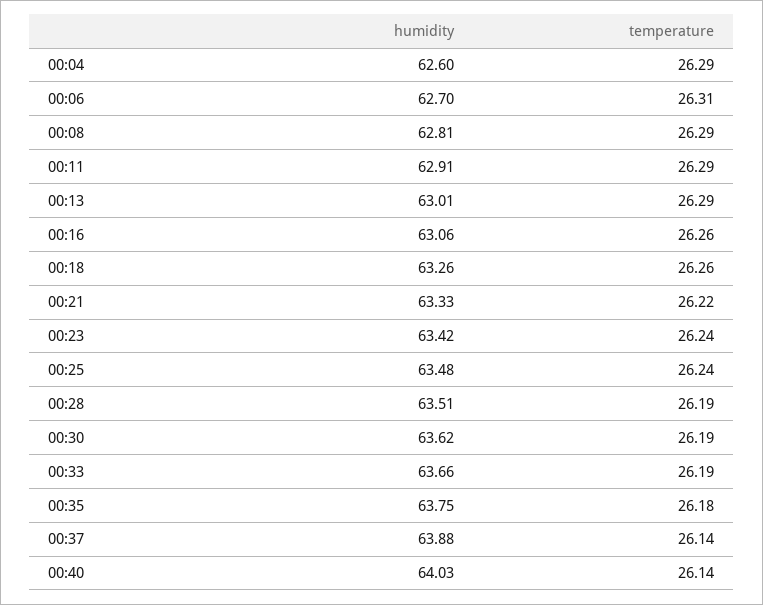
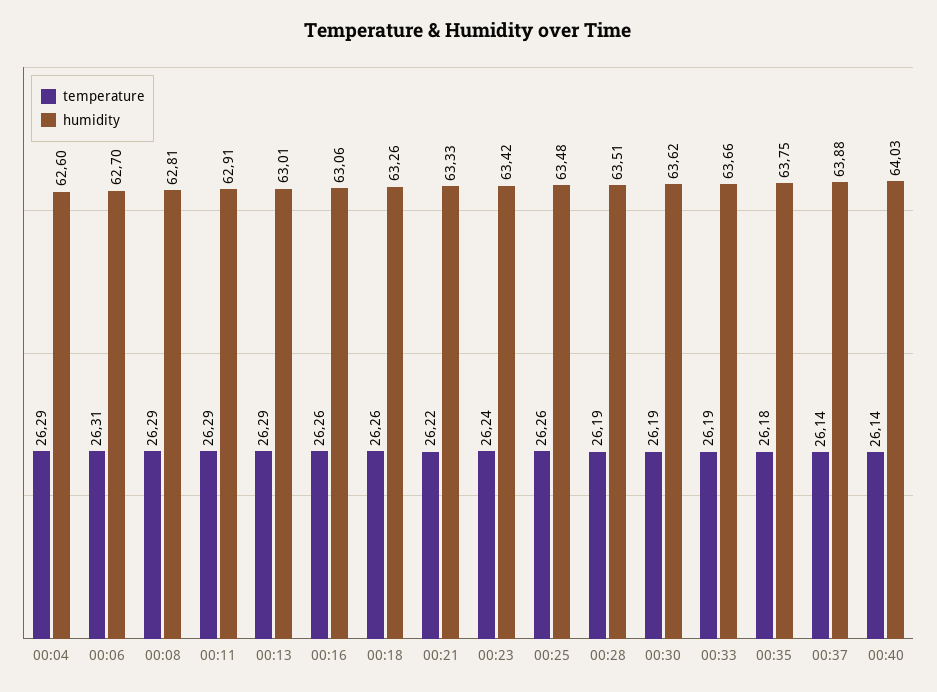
temperature, 00:25: 26.24 -> 26.26

